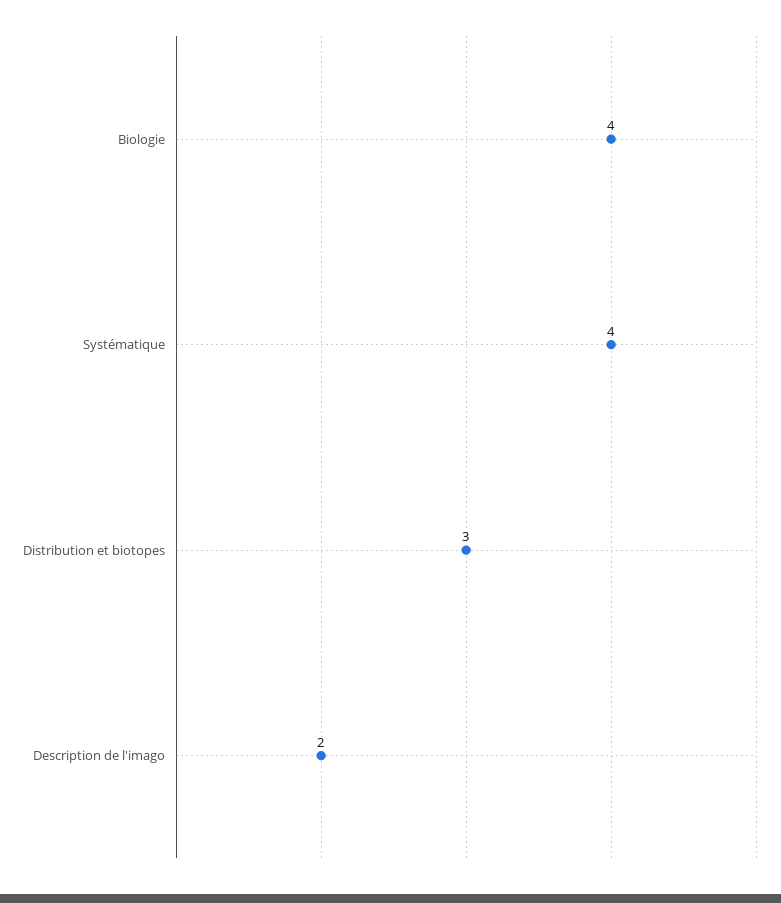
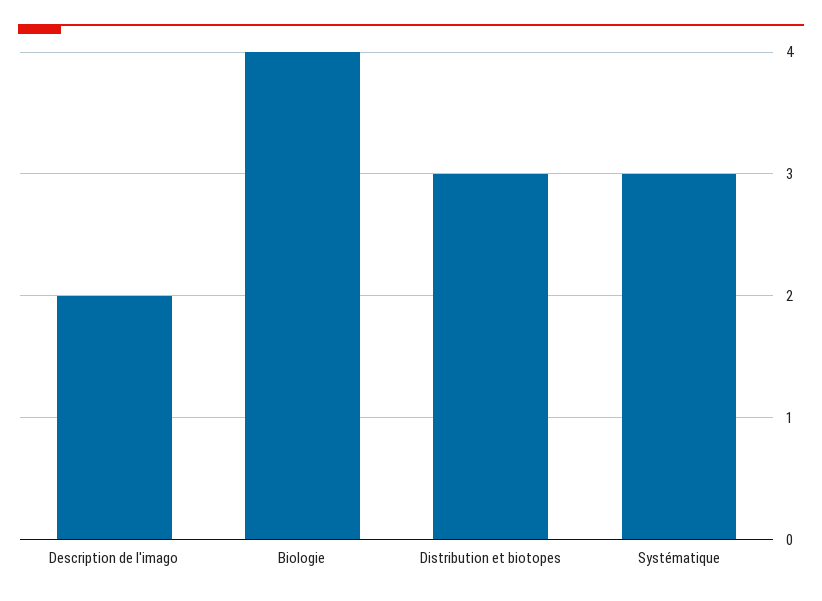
Systématique: 4 -> 3

